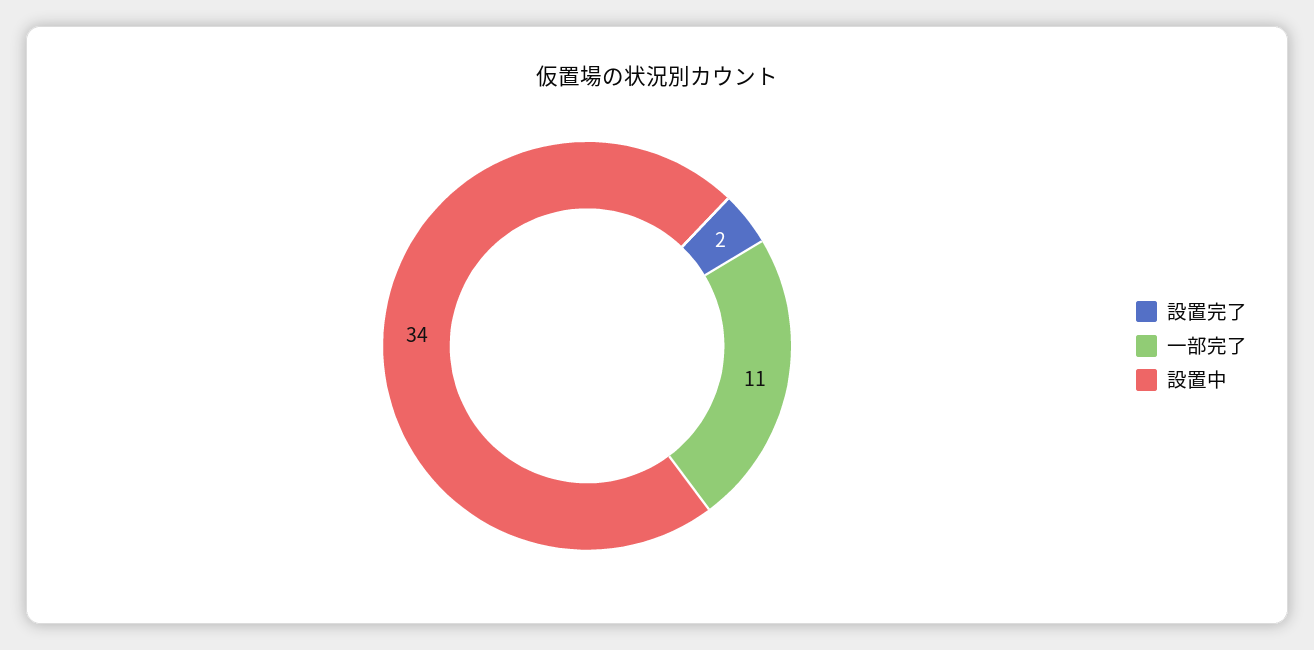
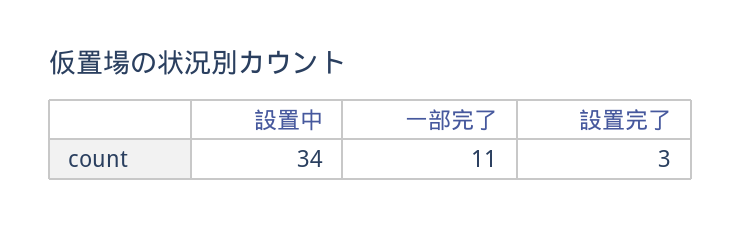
設置完了: 2 -> 3

